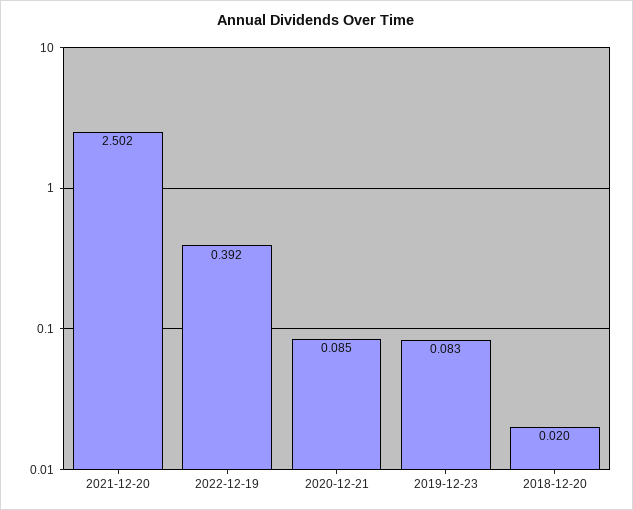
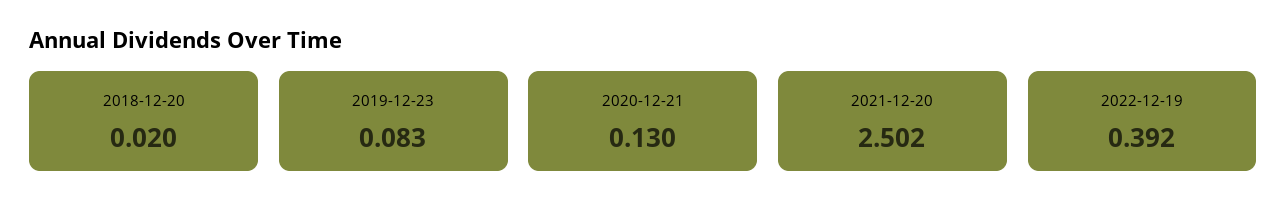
2020-12-21: 0.085 -> 0.13

